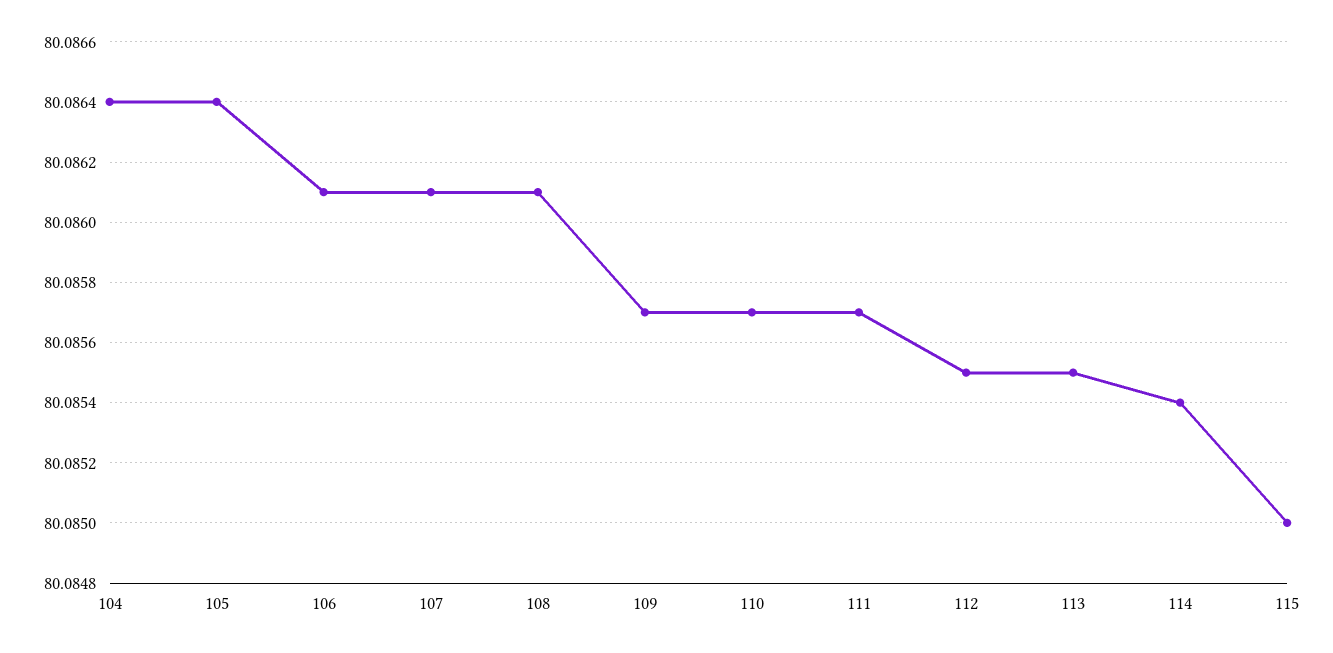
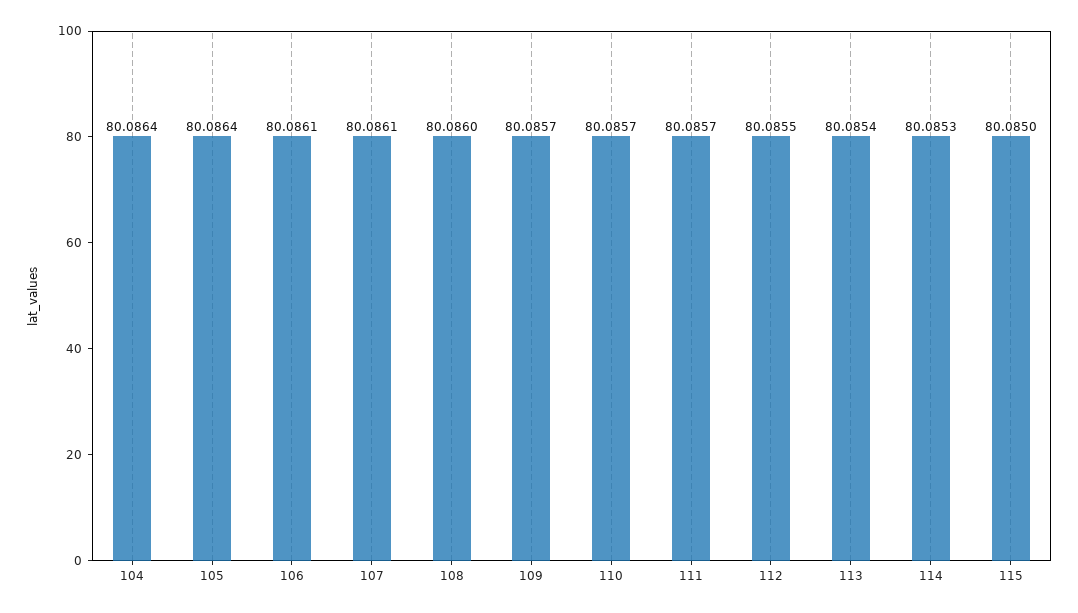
108: 80.0861 -> 80.086
113: 80.0855 -> 80.0854
114: 80.0854 -> 80.0853

